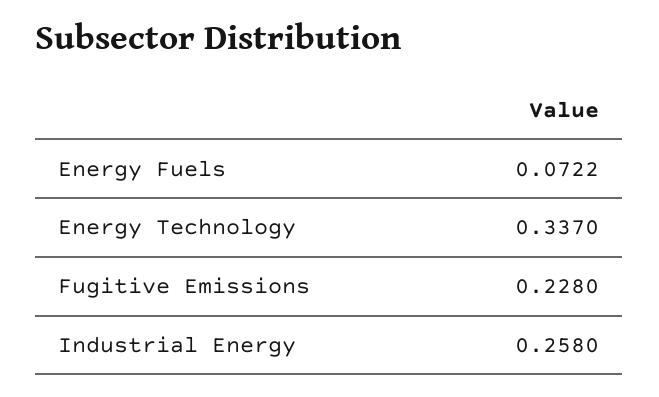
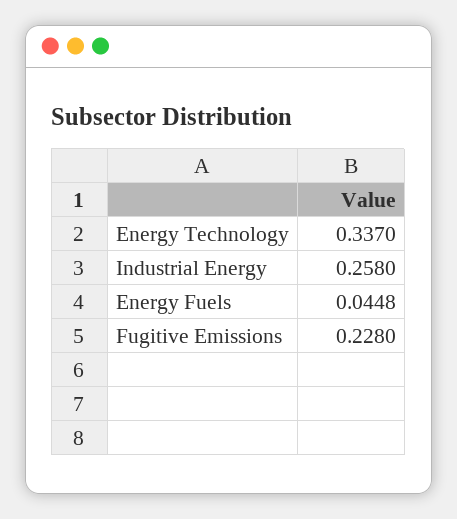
Energy Fuels: 0.0722 -> 0.0448

